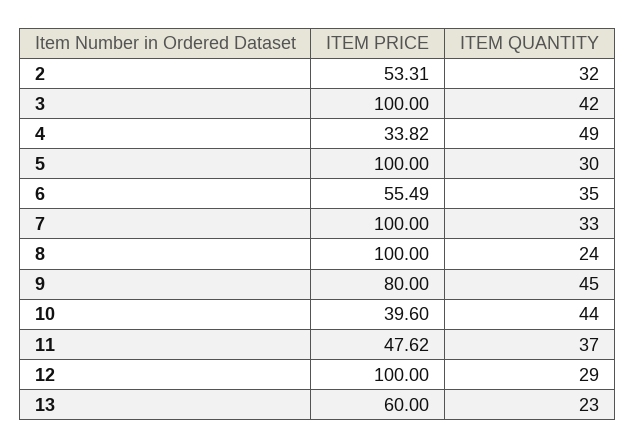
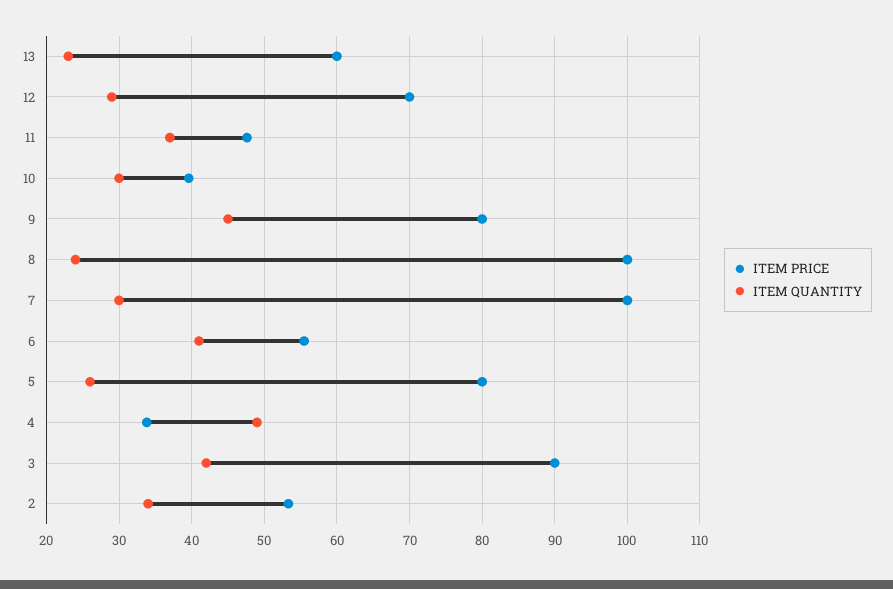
ITEM QUANTITY, 2: 32 -> 34
ITEM PRICE, 3: 100 -> 90
ITEM PRICE, 5: 100 -> 80
ITEM QUANTITY, 5: 30 -> 26
ITEM QUANTITY, 6: 35 -> 41
ITEM QUANTITY, 7: 33 -> 30
ITEM QUANTITY, 10: 44 -> 30
ITEM PRICE, 12: 100 -> 70

